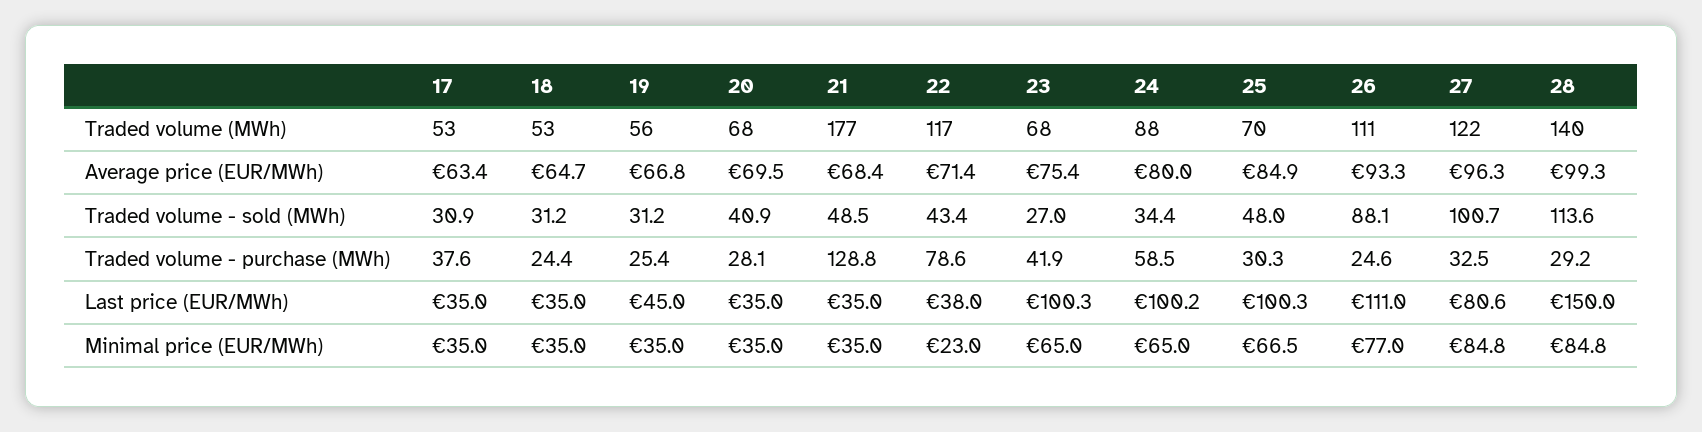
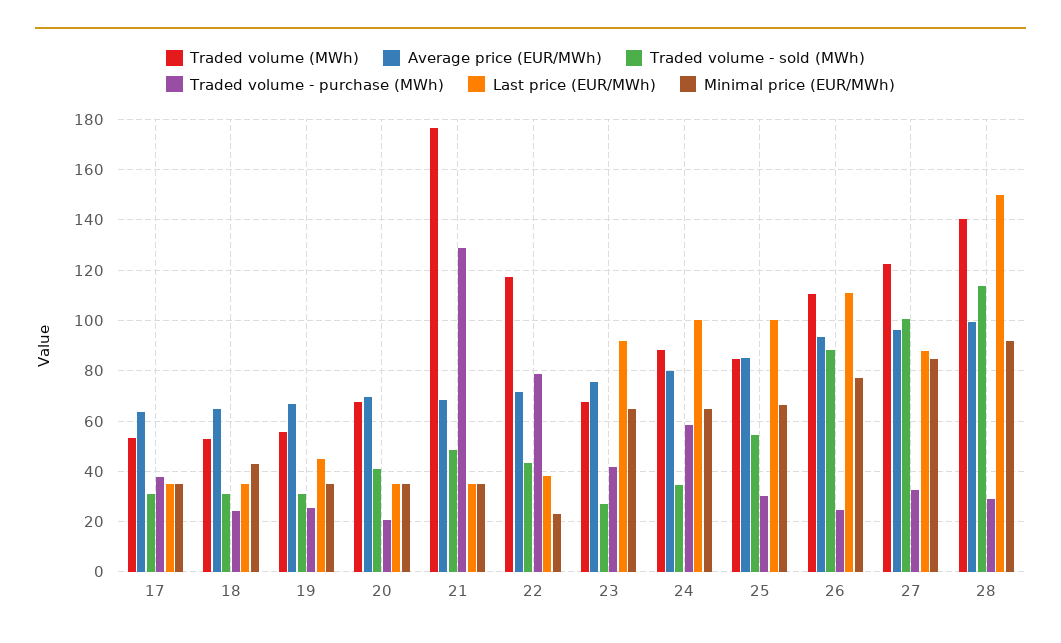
Traded volume (MWh), 25: 70 -> 85
Traded volume - sold (MWh), 25: 48 -> 55
Traded volume - purchase (MWh), 20: 28.1 -> 20
Last price (EUR/MWh), 23: 100.3 -> 92.5
Last price (EUR/MWh), 27: 80.6 -> 87.5
Minimal price (EUR/MWh), 18: 35 -> 42.5
Minimal price (EUR/MWh), 28: 84.8 -> 92.5

